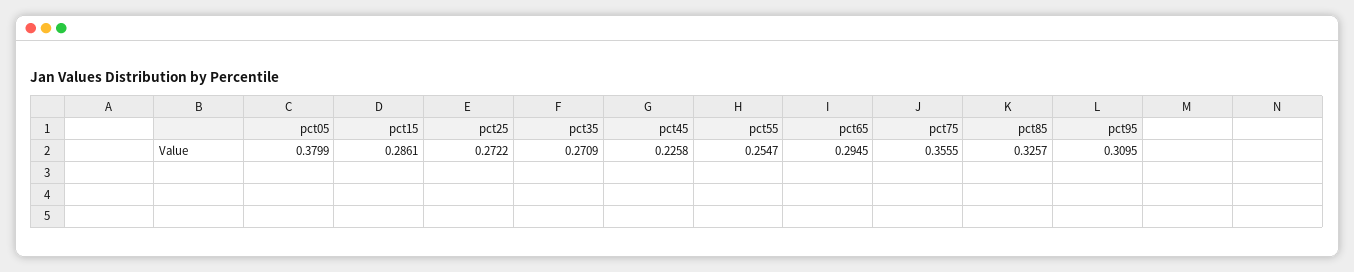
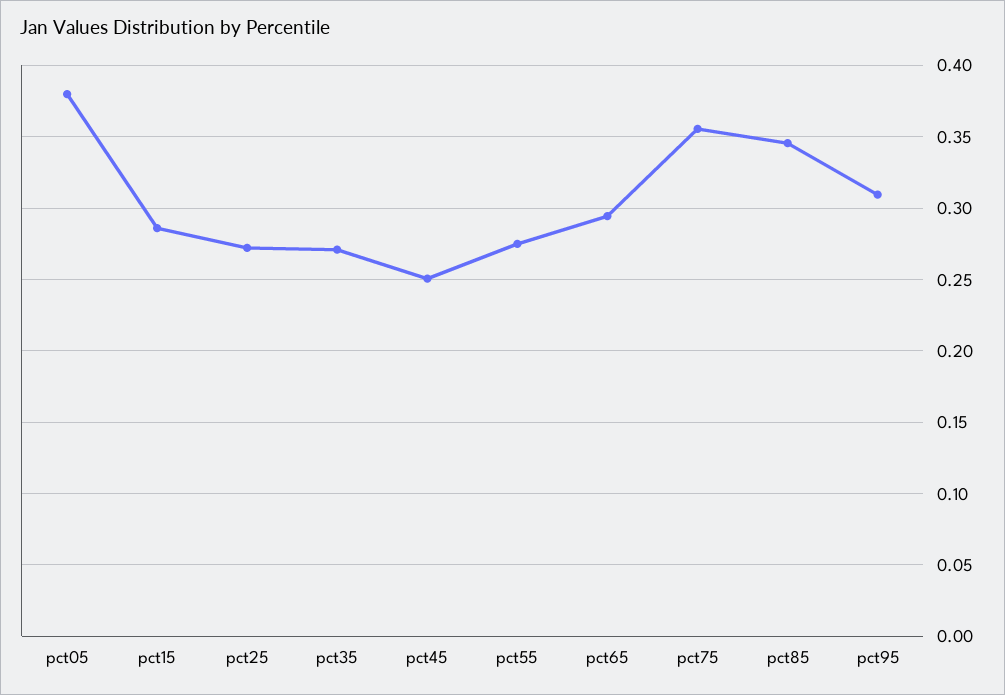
pct45: 0.2258 -> 0.25
pct55: 0.2547 -> 0.275
pct85: 0.3257 -> 0.345

